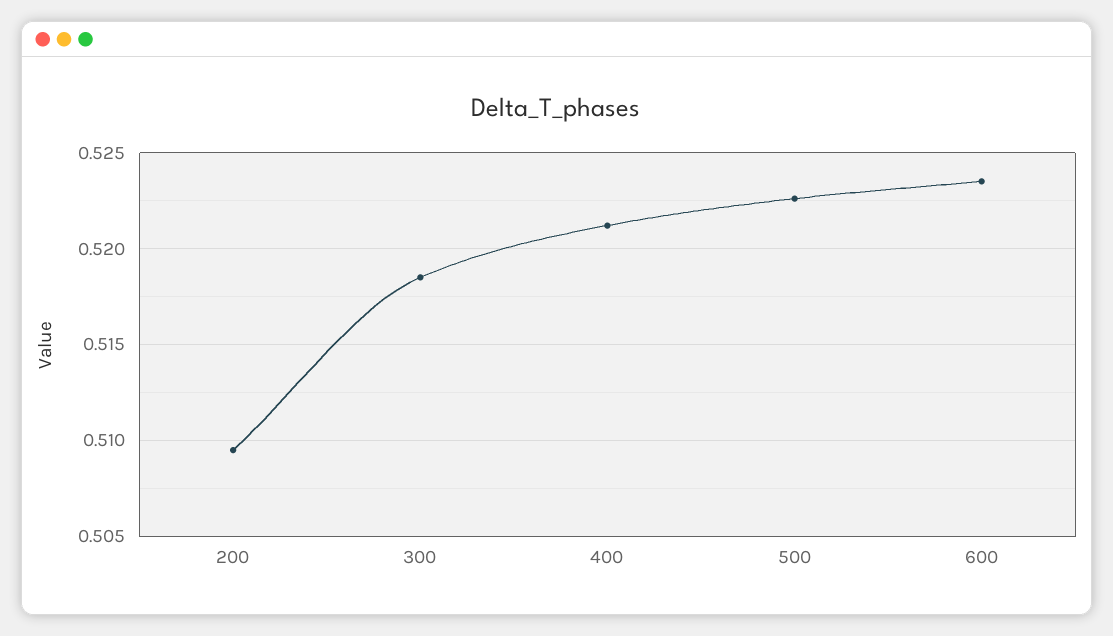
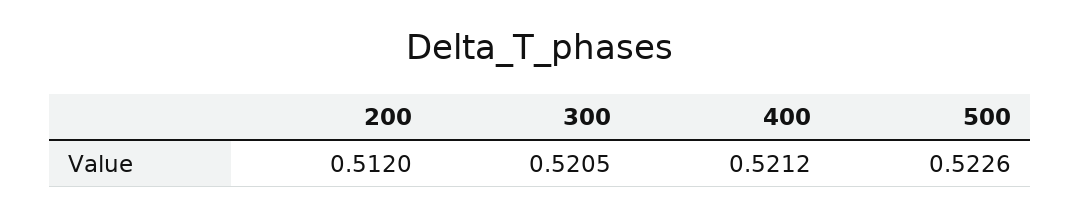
200: 0.5095 -> 0.512
300: 0.5185 -> 0.5205
600: 0.5235 -> none

